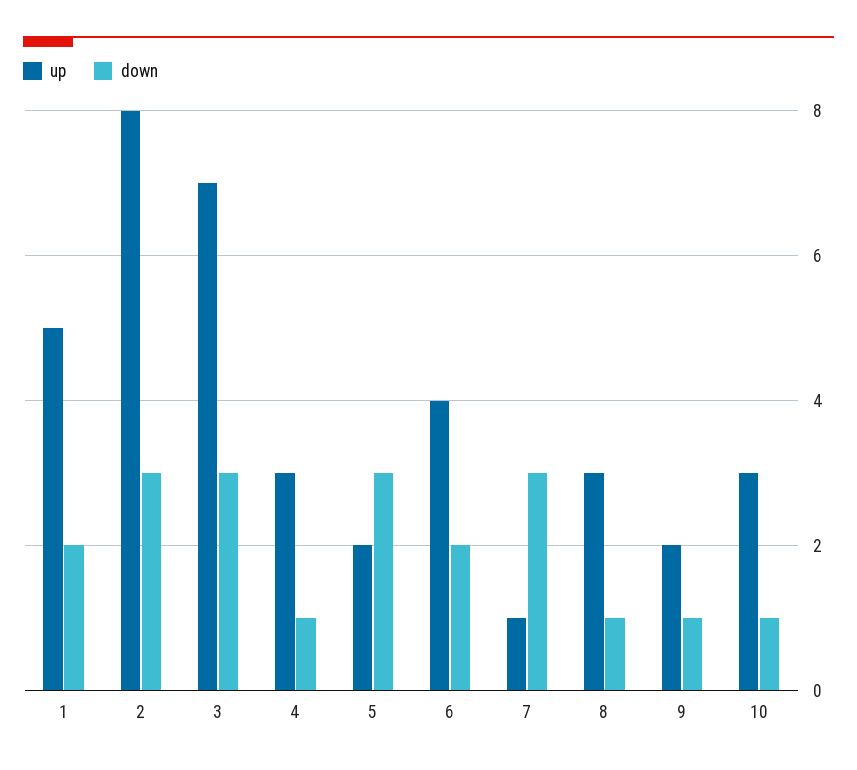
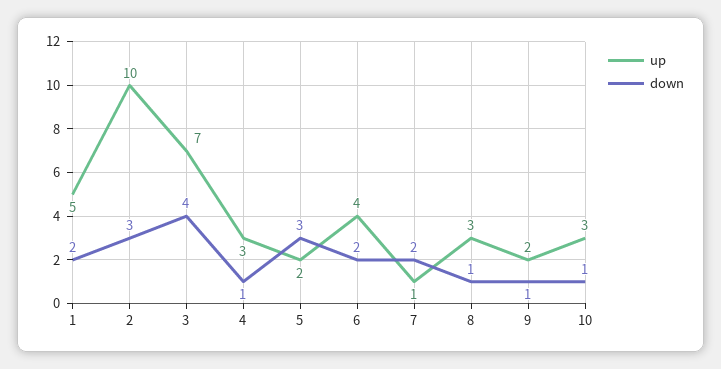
up, 2: 8 -> 10
down, 3: 3 -> 4
down, 7: 3 -> 2

